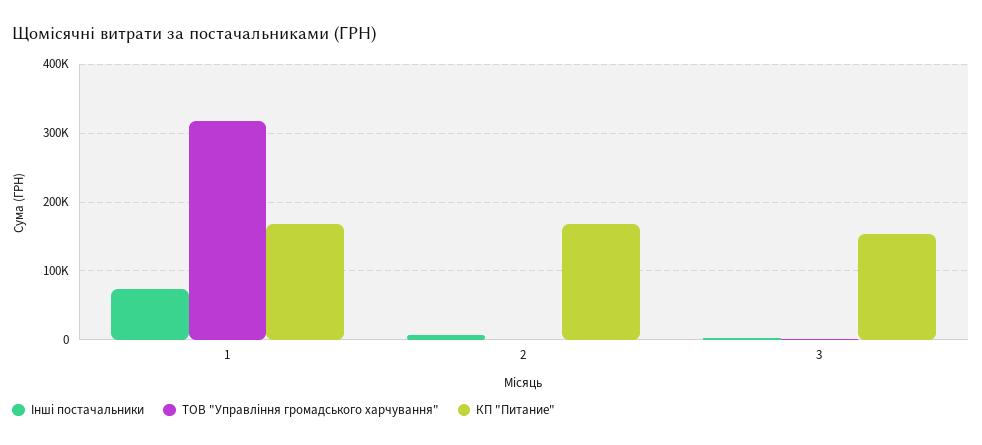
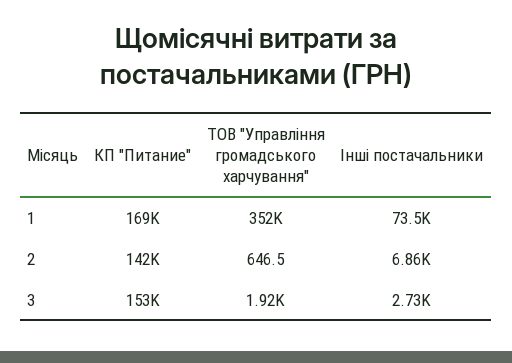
ТОВ "Управління громадського харчування", 1: 320000 -> 352000
КП "Питание", 2: 170000 -> 142000

